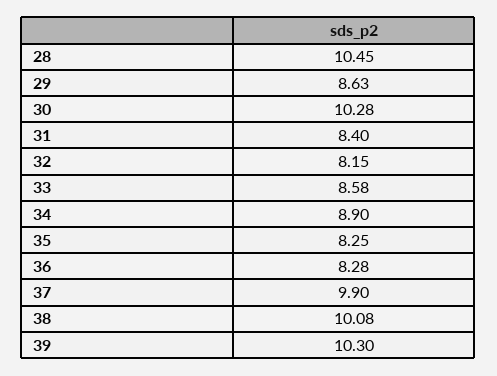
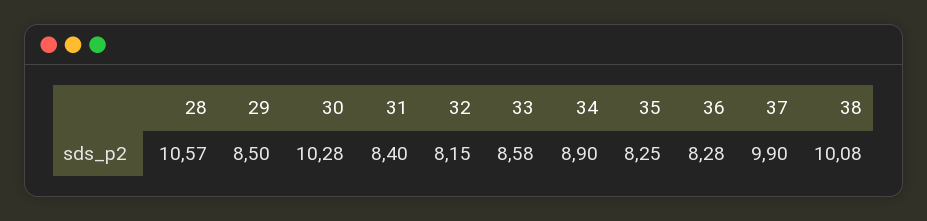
28: 10.45 -> 10.57
29: 8.63 -> 8.5
39: 10.3 -> none

